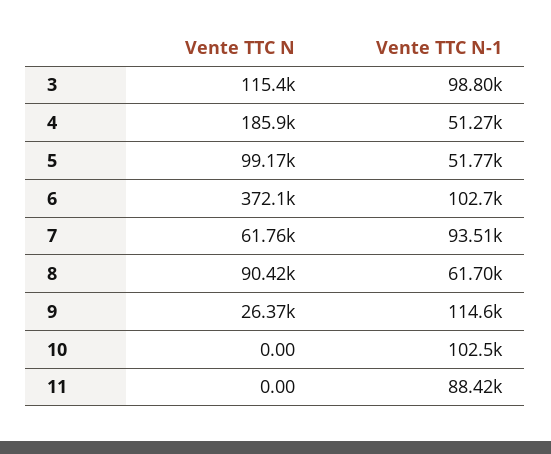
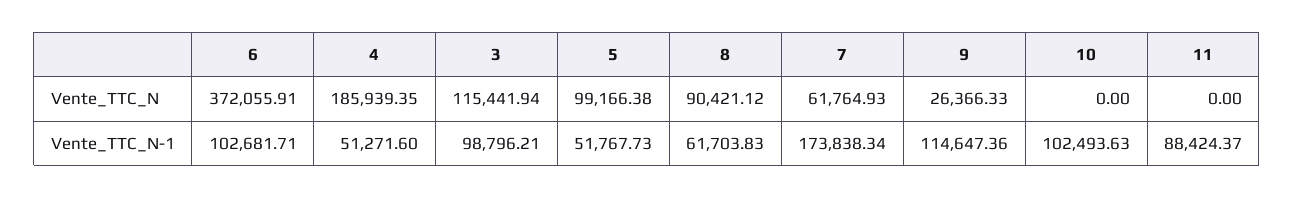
Vente TTC N-1, 7: 93510 -> 173838.34

